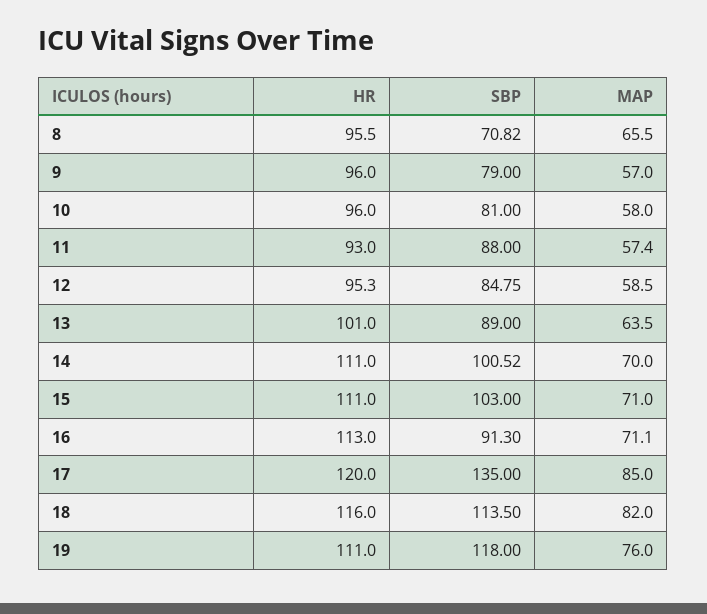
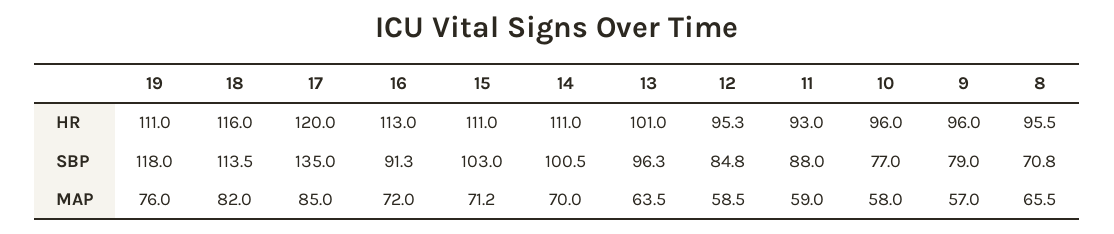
SBP, 10: 81 -> 77
MAP, 11: 57.4 -> 59
SBP, 13: 89 -> 96.3
MAP, 15: 71 -> 71.2
MAP, 16: 71.1 -> 72

